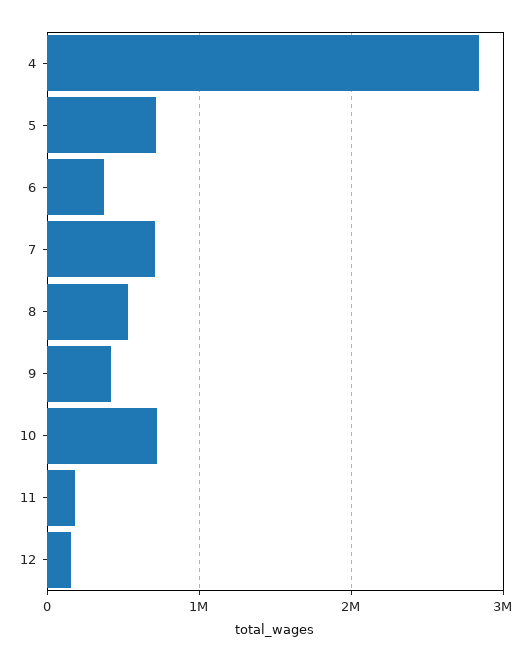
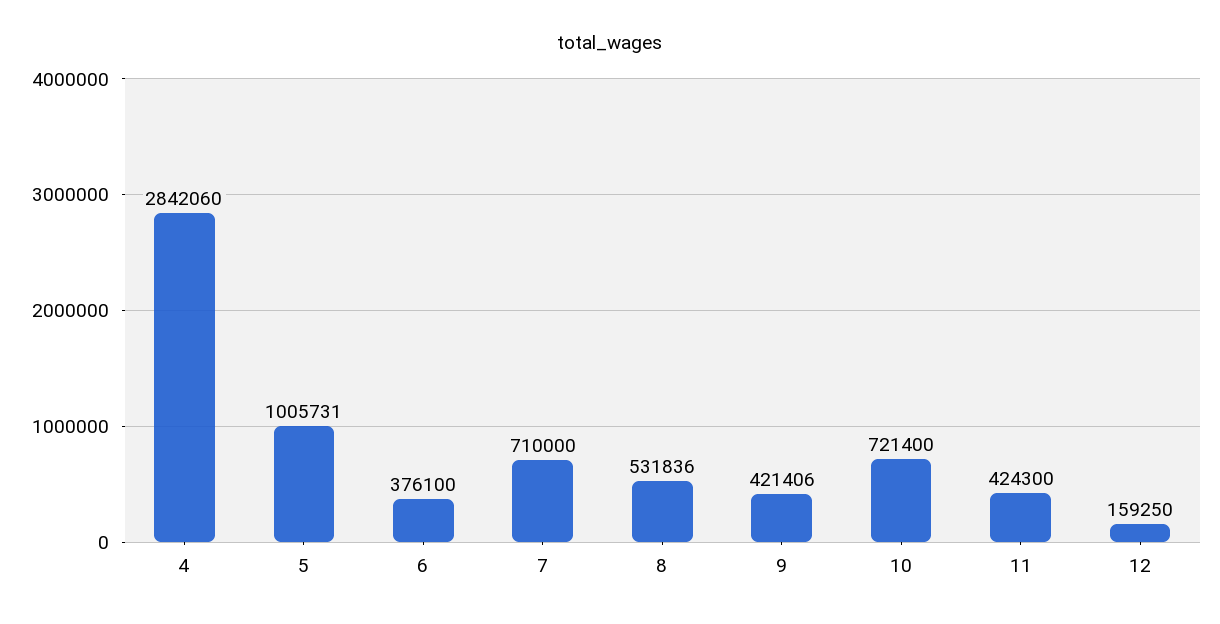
5: 700000 -> 1005731
11: 200000 -> 424300

